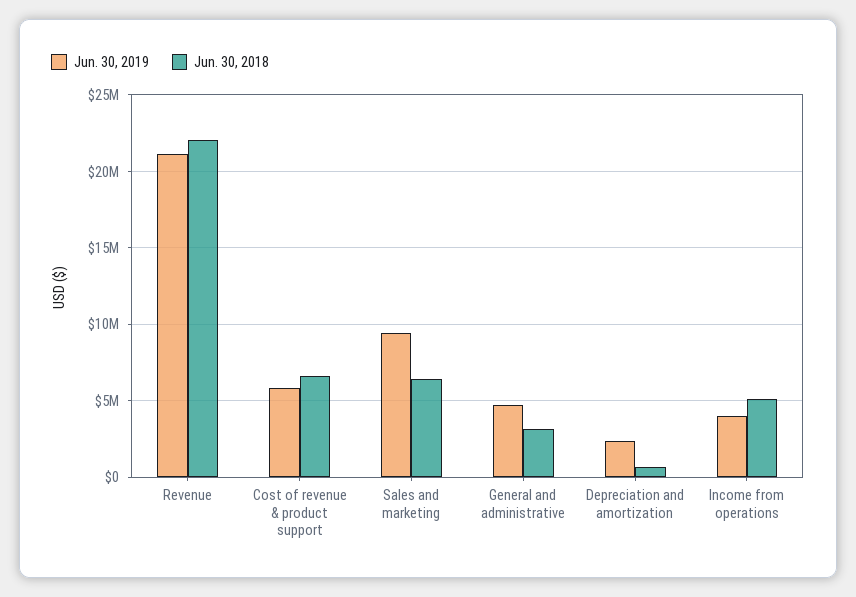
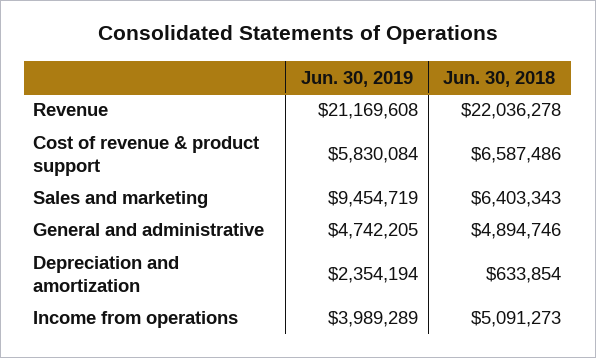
Jun. 30, 2018, General and administrative: 3000000 -> 4894746

